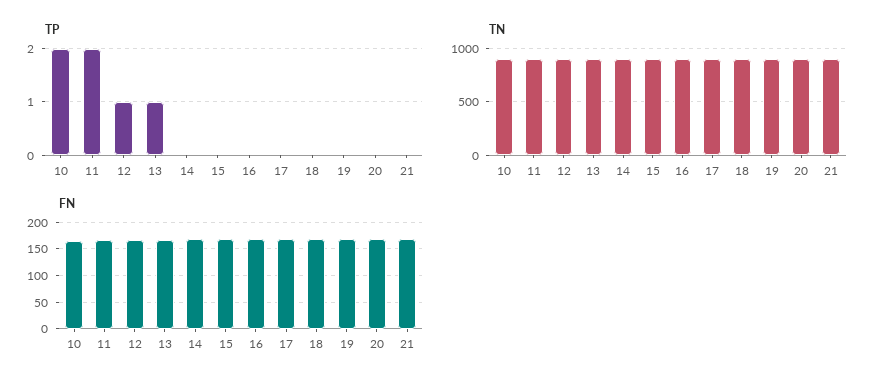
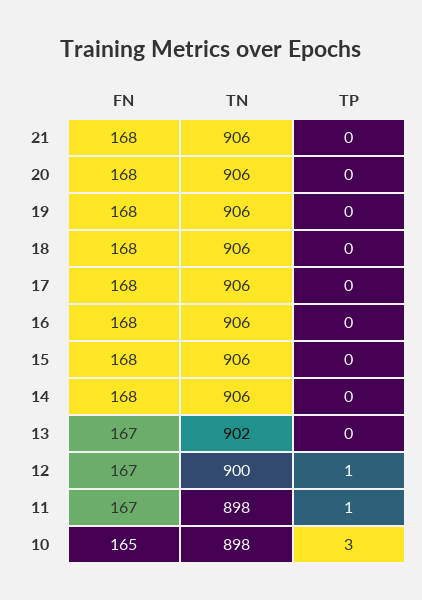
TP, 10: 2 -> 3
TP, 11: 2 -> 1
TP, 13: 1 -> 0

